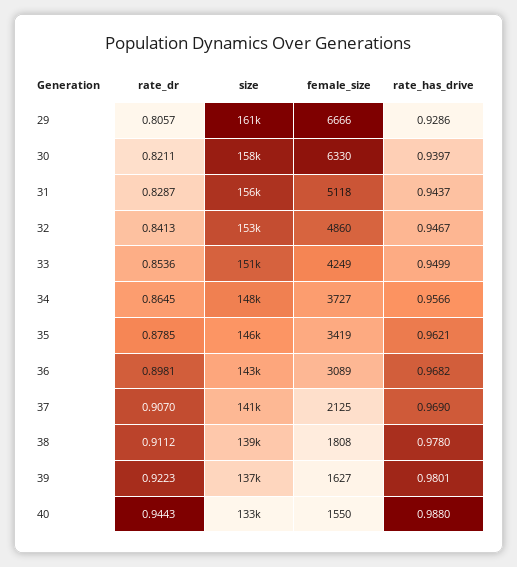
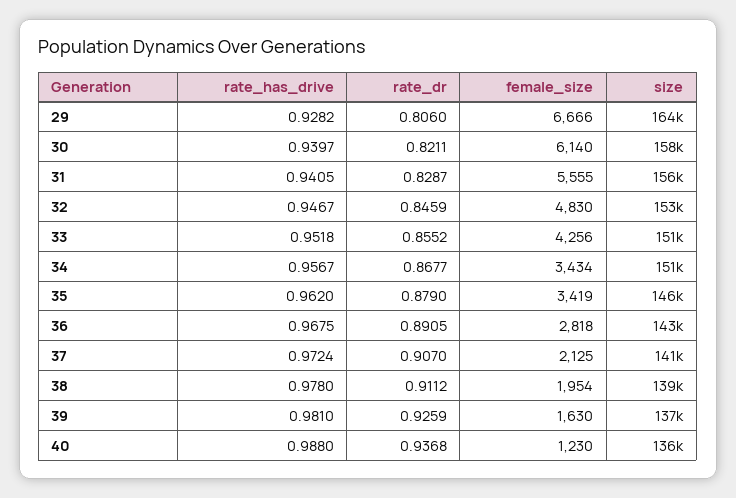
rate_dr, 29: 0.8057 -> 0.806
size, 29: 161000 -> 164000
rate_has_drive, 29: 0.9286 -> 0.9282
female_size, 30: 6330 -> 6140
female_size, 31: 5118 -> 5555
rate_has_drive, 31: 0.9437 -> 0.9405
rate_dr, 32: 0.8413 -> 0.8459
female_size, 32: 4860 -> 4830
rate_dr, 33: 0.8536 -> 0.8552
female_size, 33: 4249 -> 4256
rate_has_drive, 33: 0.9499 -> 0.9518
rate_dr, 34: 0.8645 -> 0.8677
size, 34: 148000 -> 151000
female_size, 34: 3727 -> 3434
rate_has_drive, 34: 0.9566 -> 0.9567
rate_dr, 35: 0.8785 -> 0.879
rate_has_drive, 35: 0.9621 -> 0.962
rate_dr, 36: 0.8981 -> 0.8905
female_size, 36: 3089 -> 2818
rate_has_drive, 36: 0.9682 -> 0.9675
rate_has_drive, 37: 0.969 -> 0.9724
female_size, 38: 1808 -> 1954
rate_dr, 39: 0.9223 -> 0.9259
female_size, 39: 1627 -> 1630
rate_has_drive, 39: 0.9801 -> 0.981
rate_dr, 40: 0.9443 -> 0.9368
size, 40: 133000 -> 136000
female_size, 40: 1550 -> 1230

